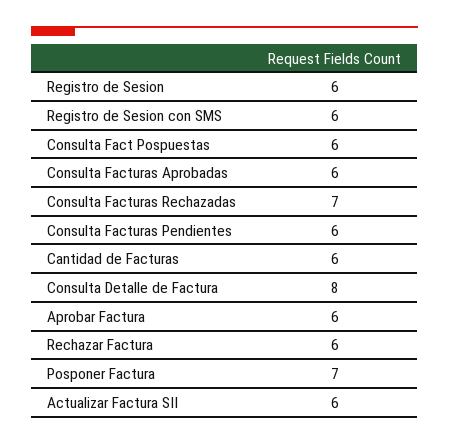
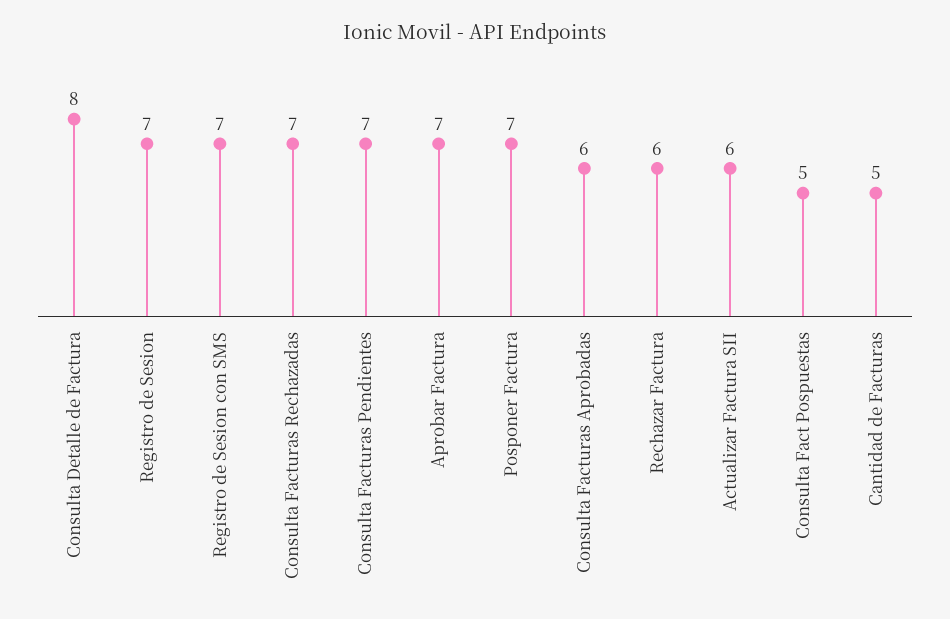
Registro de Sesion: 6 -> 7
Registro de Sesion con SMS: 6 -> 7
Consulta Fact Pospuestas: 6 -> 5
Consulta Facturas Pendientes: 6 -> 7
Cantidad de Facturas: 6 -> 5
Aprobar Factura: 6 -> 7

